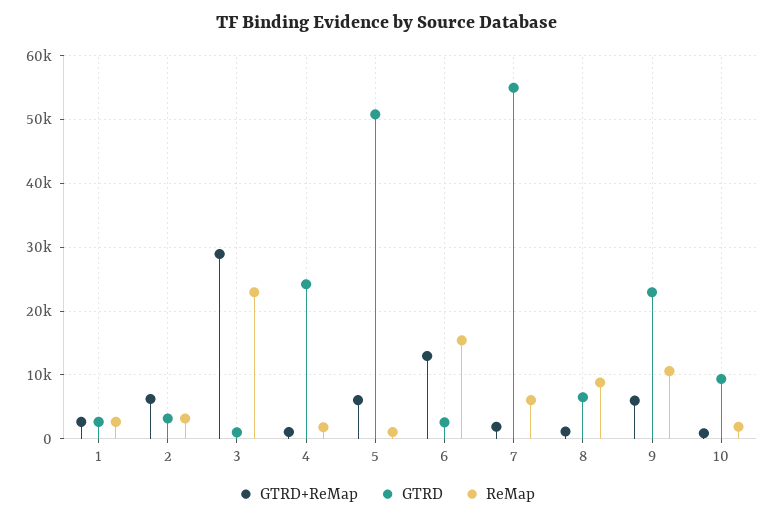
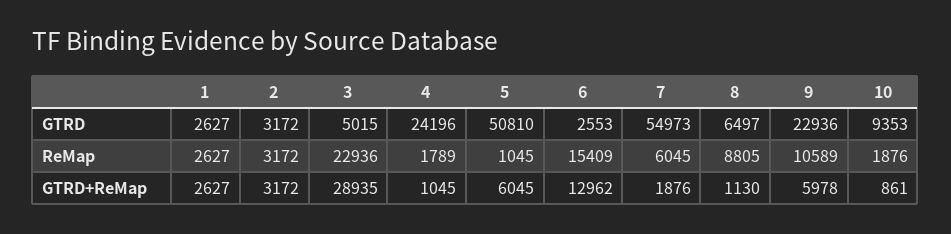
GTRD+ReMap, 2: 6000 -> 3172
GTRD, 3: 1000 -> 5015

